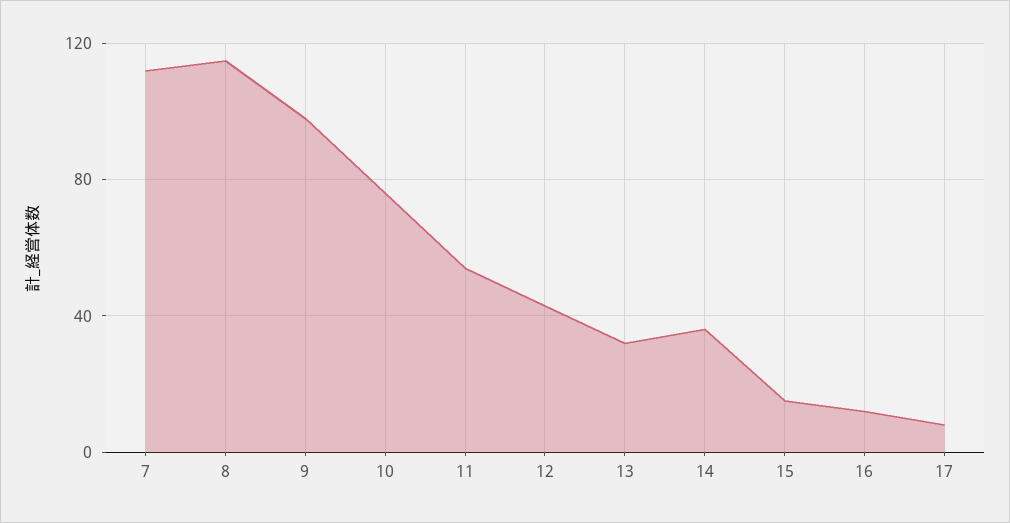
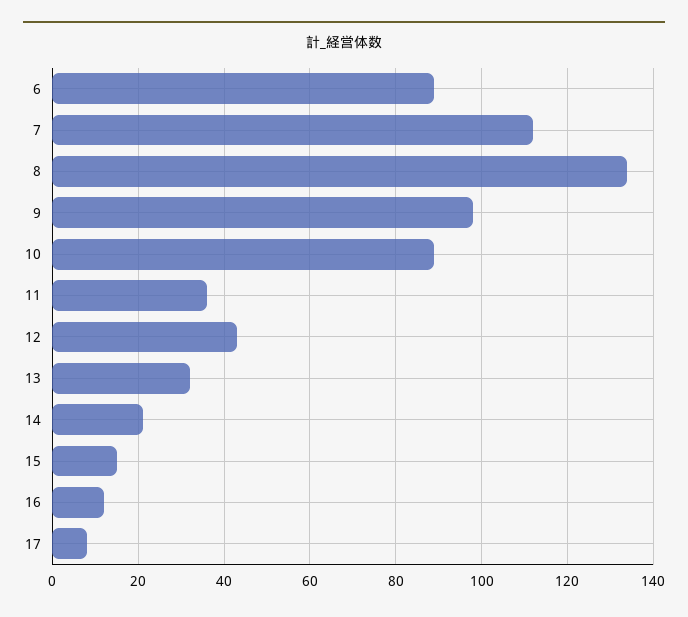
8: 115 -> 135
10: 75 -> 90
11: 55 -> 35
14: 35 -> 20
6: none -> 90

